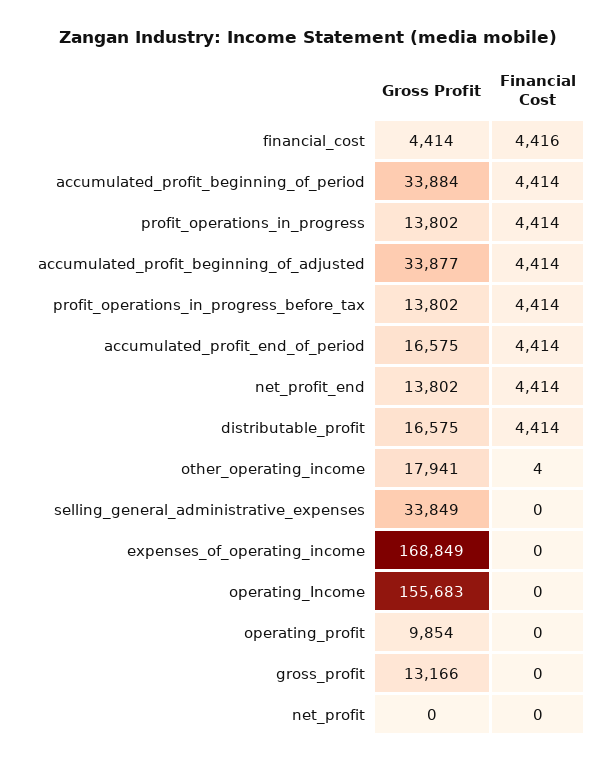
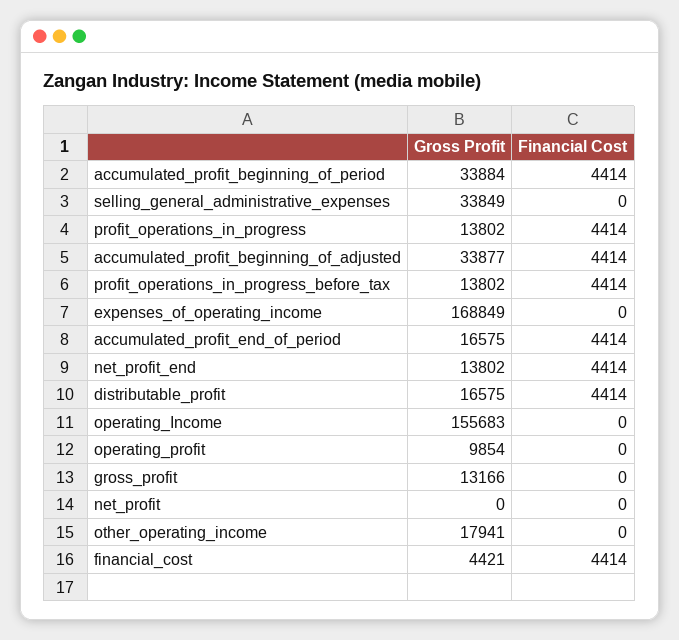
Gross Profit, financial_cost: 4414 -> 4421
Financial Cost, financial_cost: 4416 -> 4414
Financial Cost, other_operating_income: 4 -> 0

